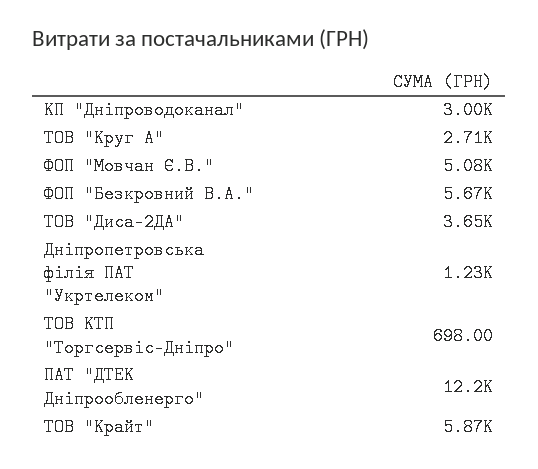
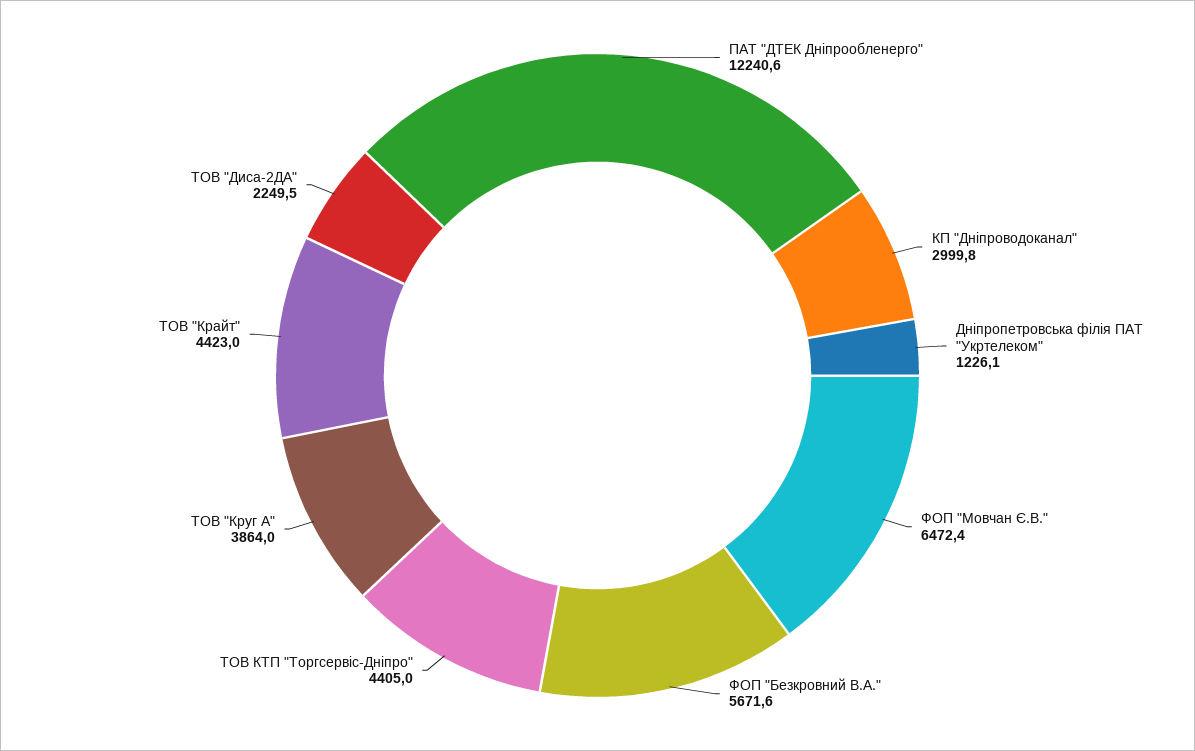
ТОВ "Круг А": 2710 -> 3864
ФОП "Мовчан Є.В.": 5080 -> 6472.4
ТОВ "Диса-2ДА": 3650 -> 2249.5
ТОВ КТП "Торгсервіс-Дніпро": 698 -> 4405
ТОВ "Крайт": 5870 -> 4423

